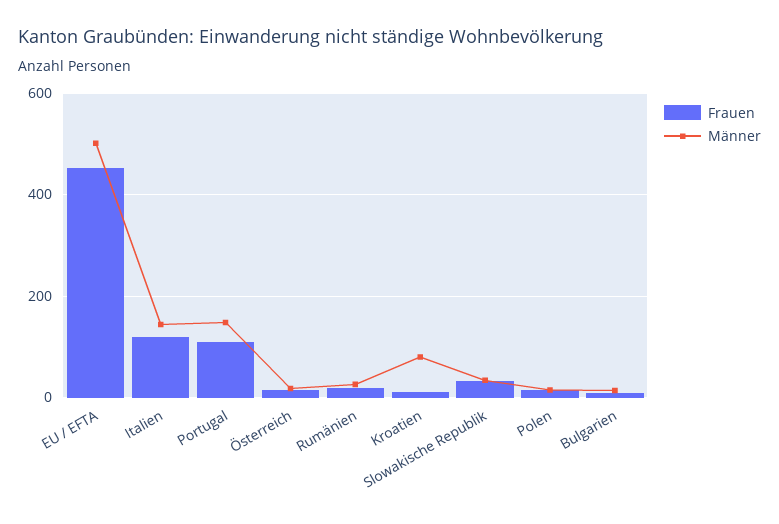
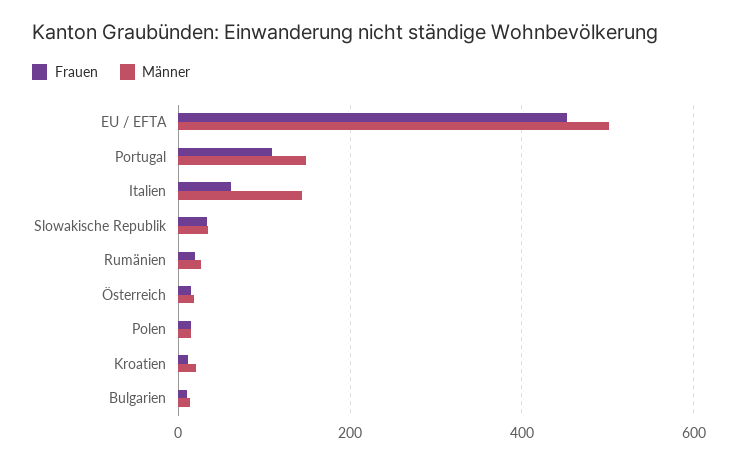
Frauen, Italien: 120 -> 60
Männer, Kroatien: 80 -> 20

